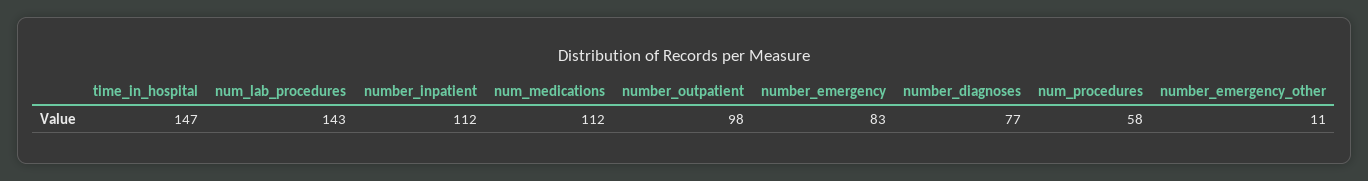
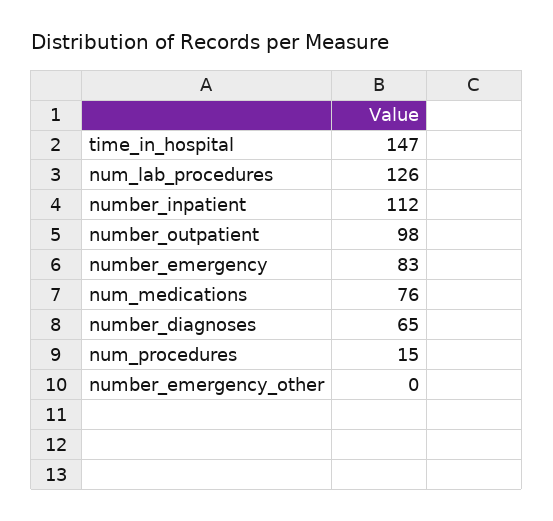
num_lab_procedures: 143 -> 126
num_medications: 112 -> 76
number_diagnoses: 77 -> 65
num_procedures: 58 -> 15
number_emergency_other: 11 -> 0

